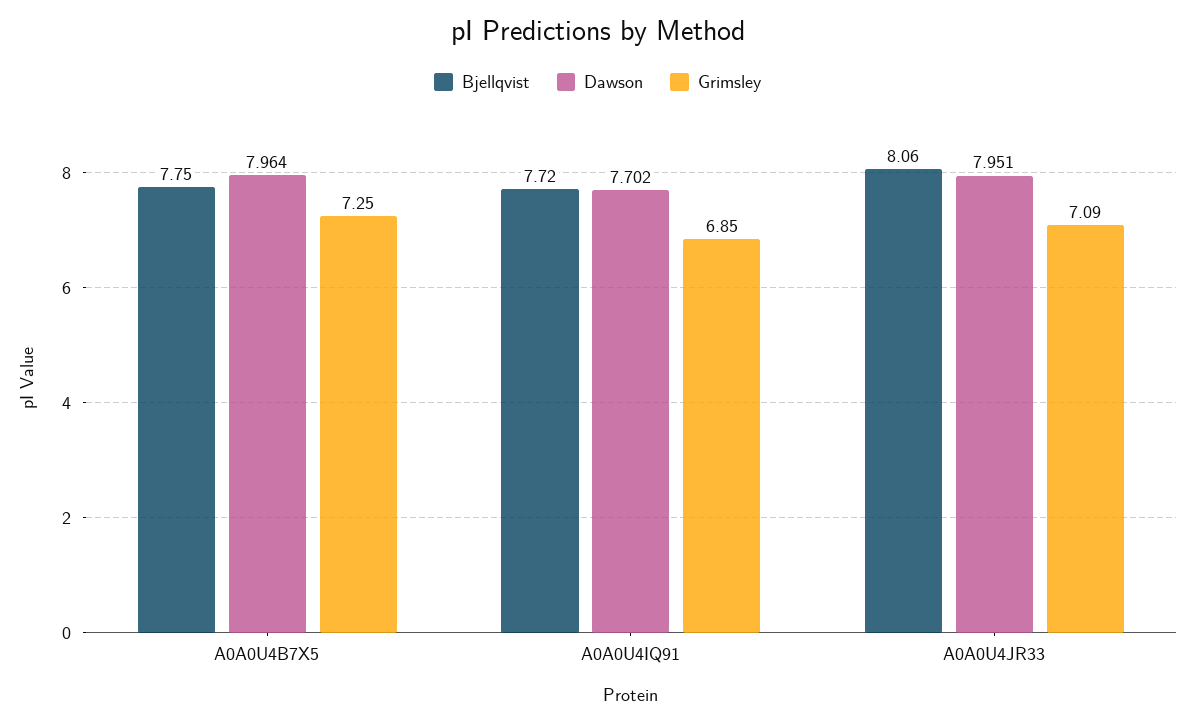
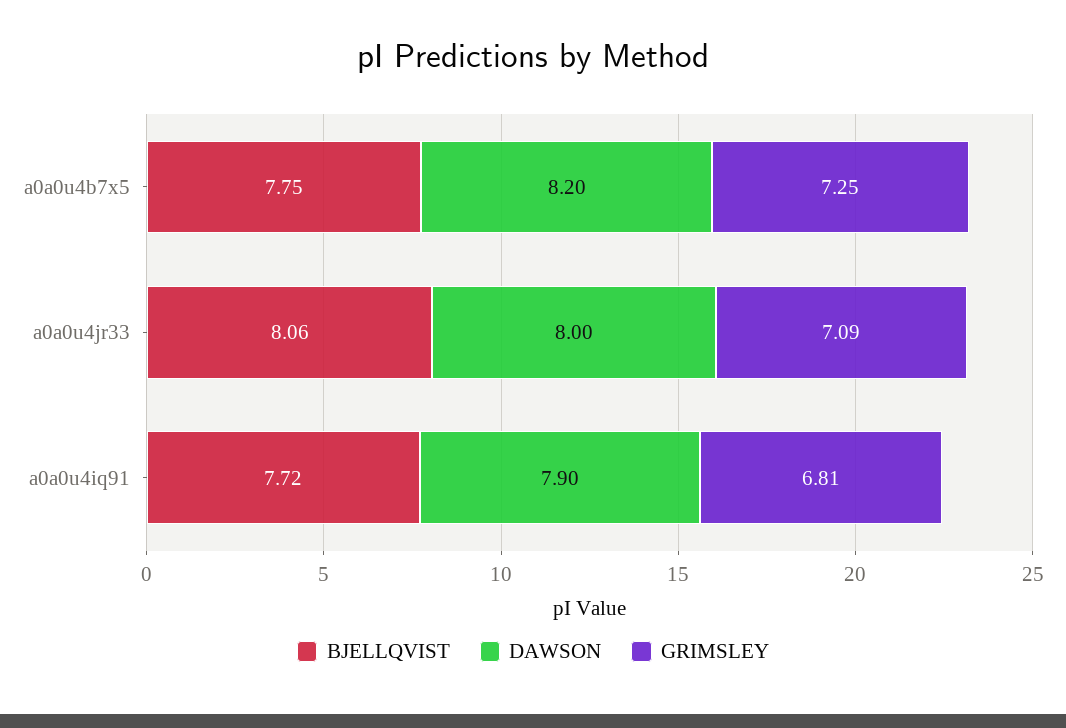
Dawson, A0A0U4B7X5: 7.964 -> 8.2
Dawson, A0A0U4IQ91: 7.702 -> 7.9
Grimsley, A0A0U4IQ91: 6.85 -> 6.81
Dawson, A0A0U4JR33: 7.951 -> 8

